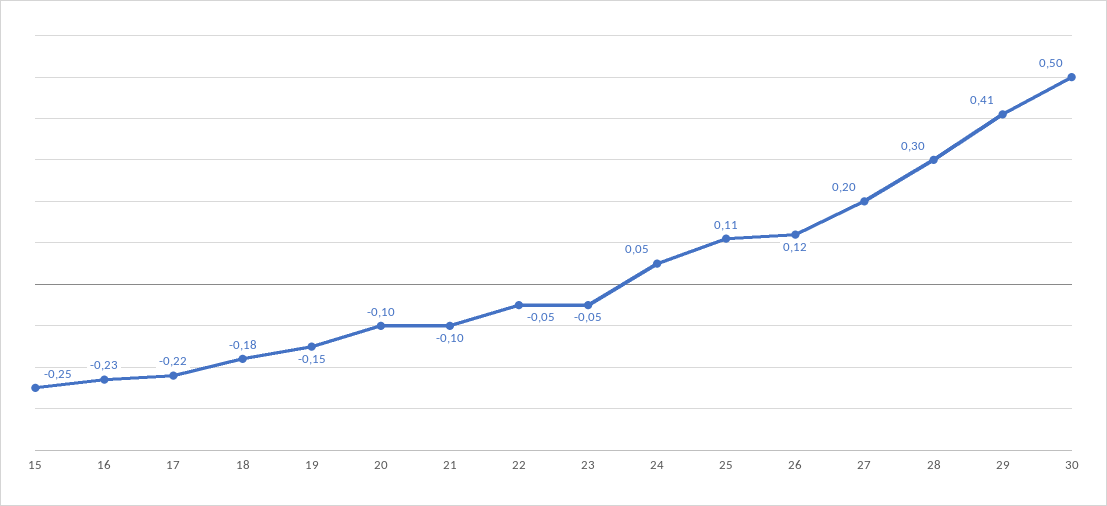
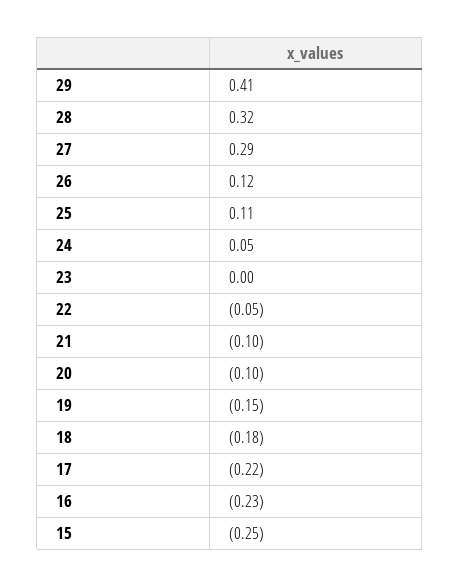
23: -0.05 -> 0
27: 0.2 -> 0.29
28: 0.3 -> 0.32
30: 0.5 -> none

